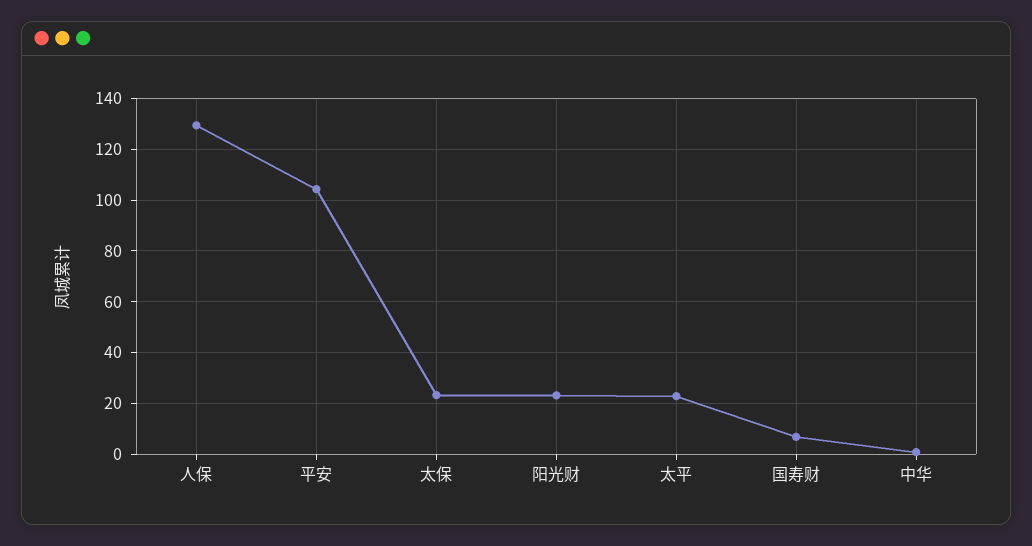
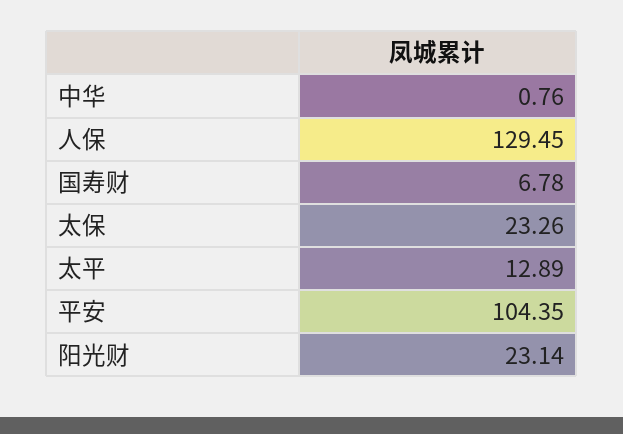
太平: 22.5 -> 12.89

